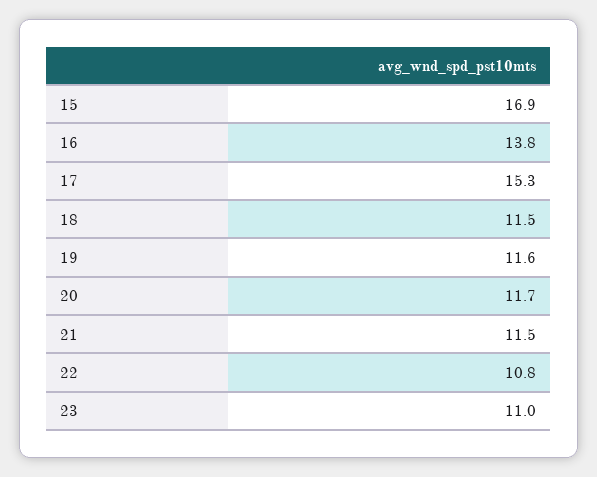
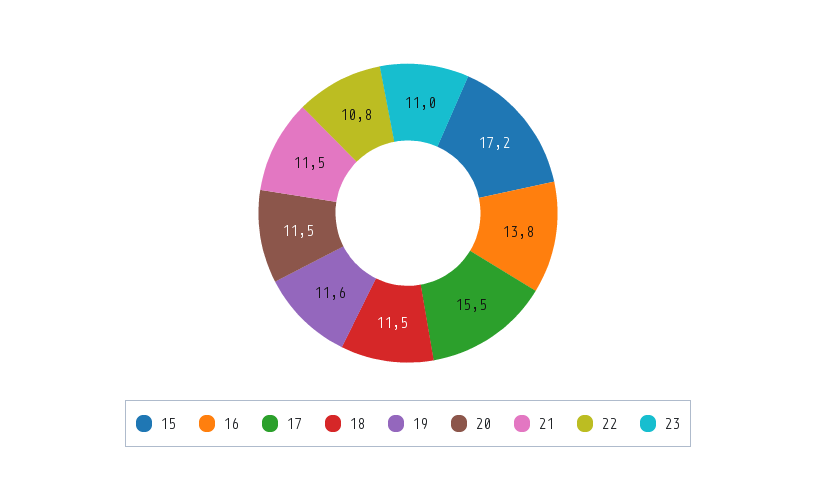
15: 16.9 -> 17.2
17: 15.3 -> 15.5
20: 11.7 -> 11.5

